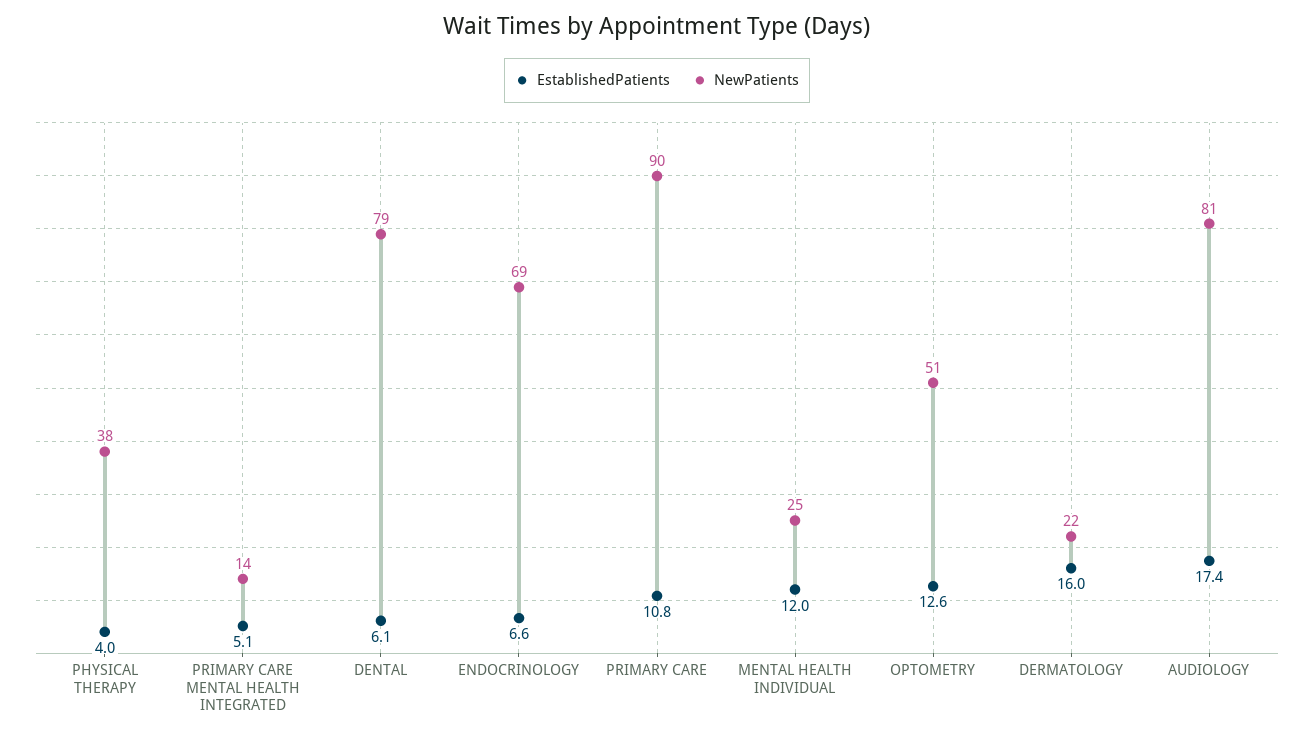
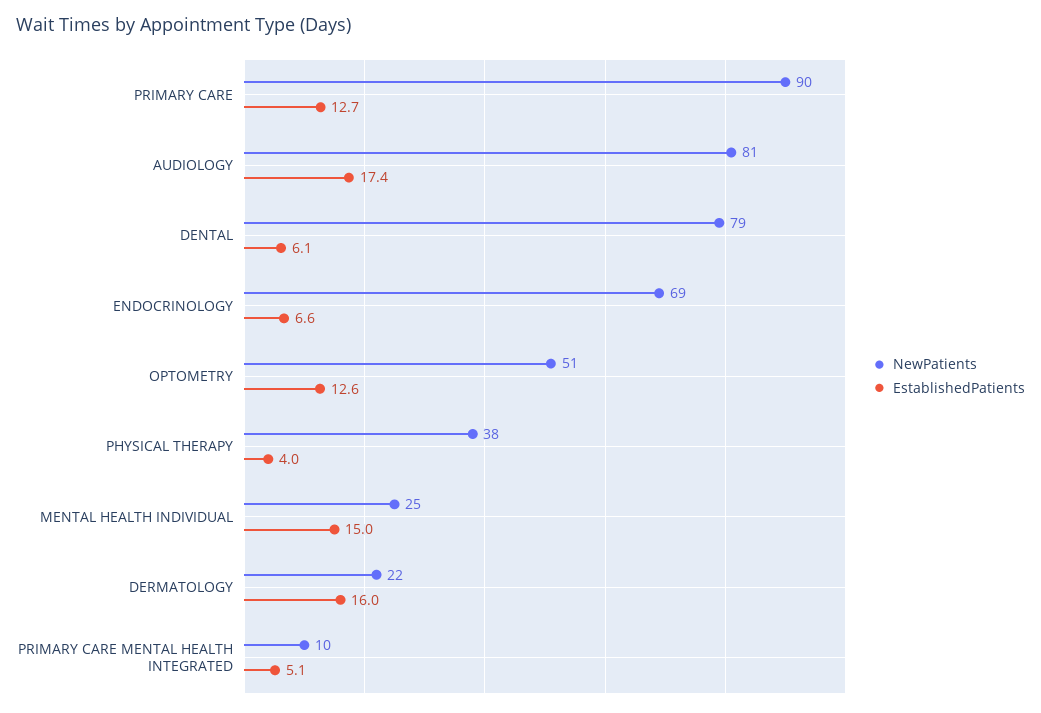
NewPatients, PRIMARY CARE MENTAL HEALTH INTEGRATED: 14 -> 10
EstablishedPatients, PRIMARY CARE: 10.8 -> 12.7
EstablishedPatients, MENTAL HEALTH INDIVIDUAL: 12 -> 15

